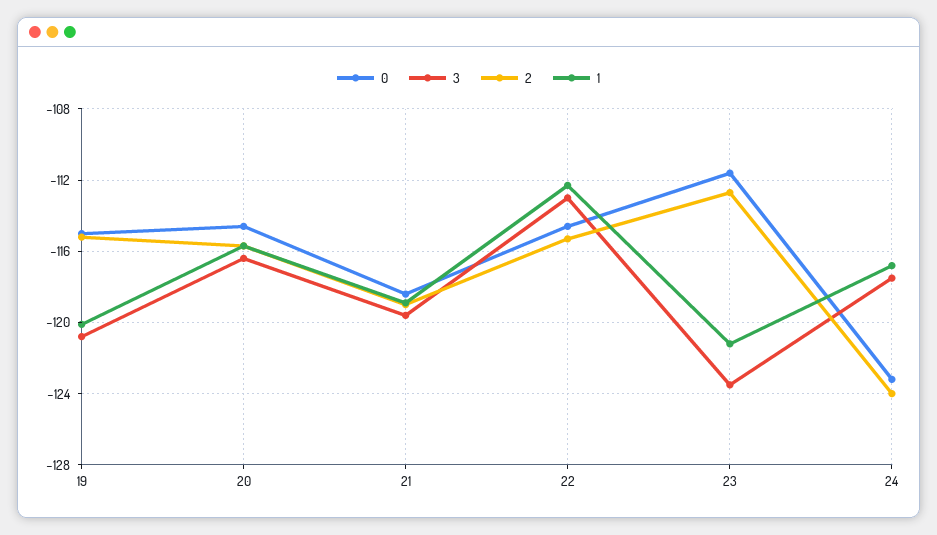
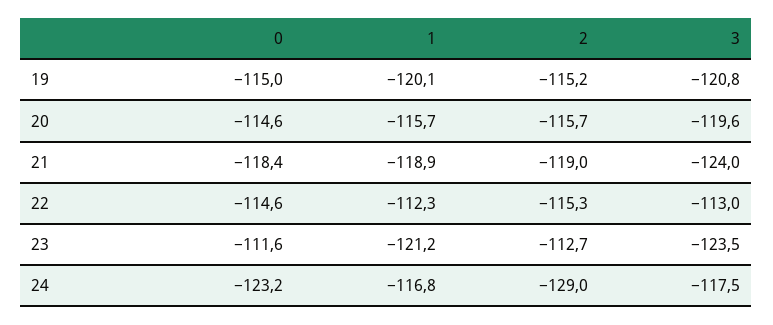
3, 20: -116.5 -> -119.6
3, 21: -119.5 -> -124
2, 24: -124 -> -129

